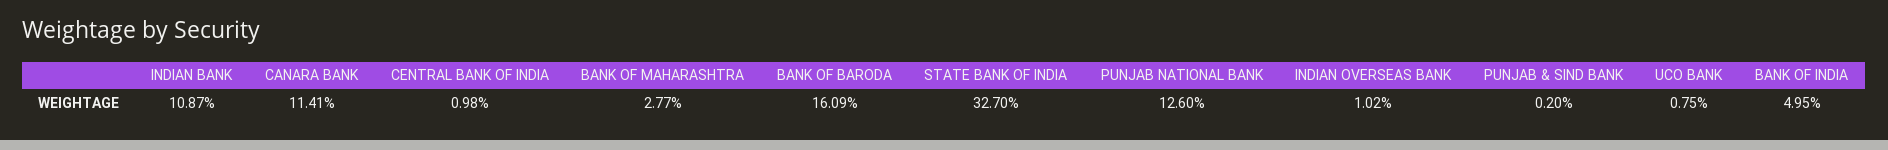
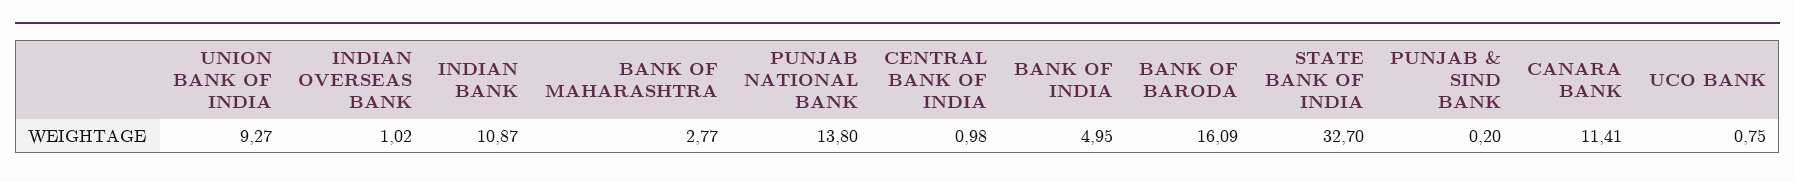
PUNJAB NATIONAL BANK: 12.6 -> 13.8
UNION BANK OF INDIA: none -> 9.27

